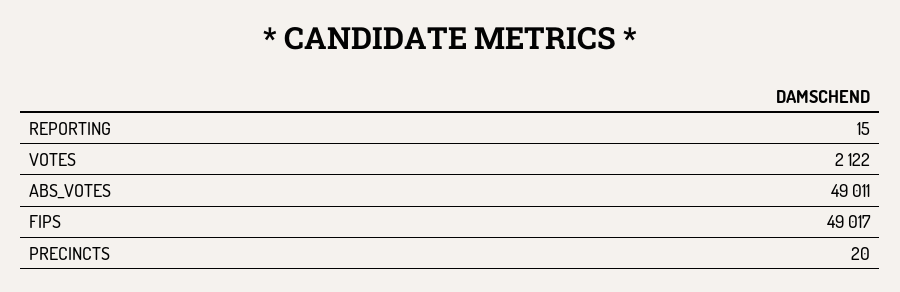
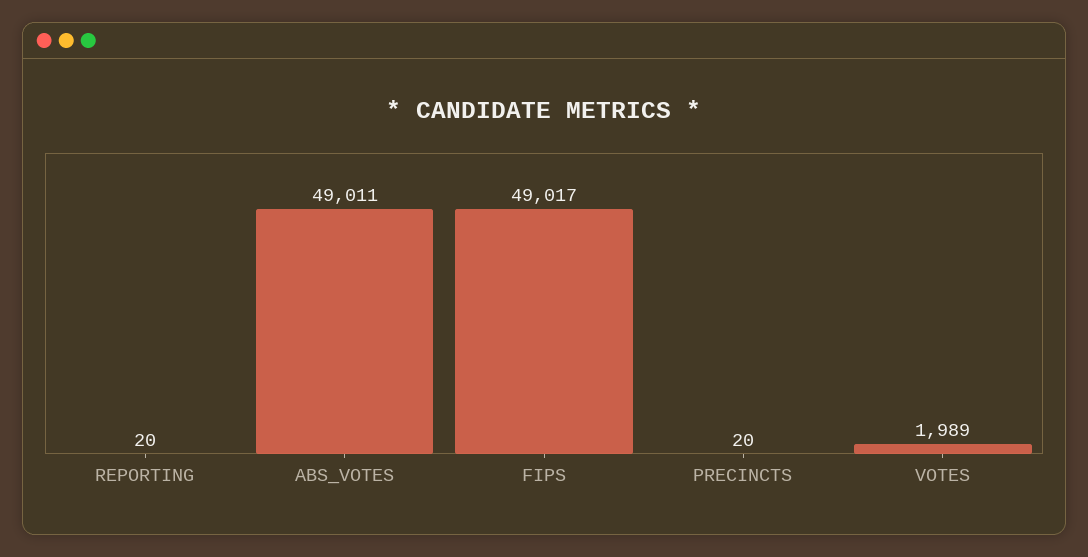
REPORTING: 15 -> 20
VOTES: 2122 -> 1989

